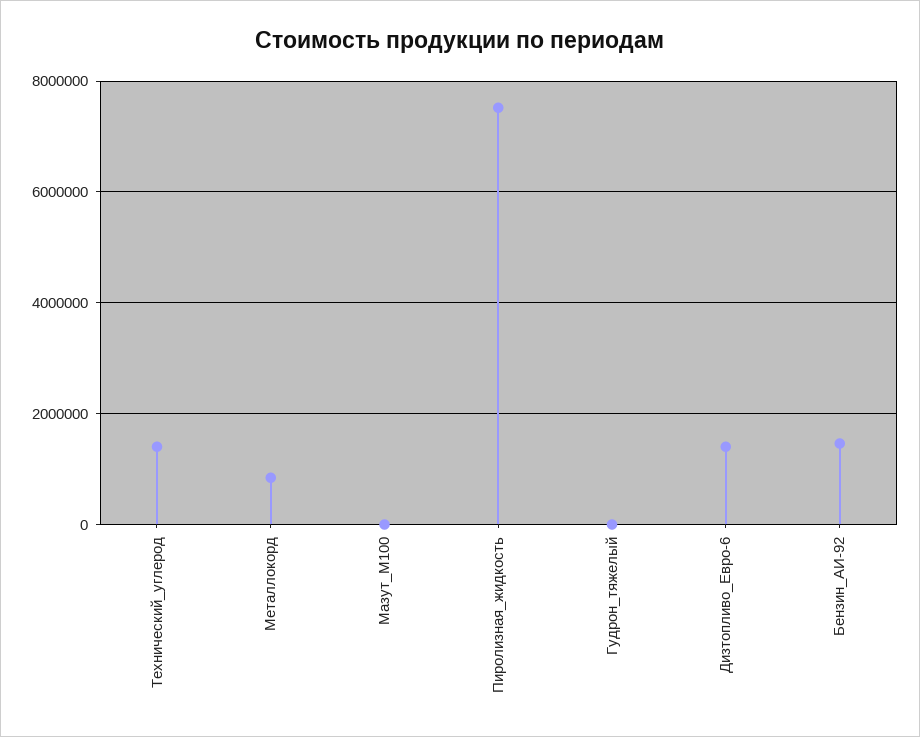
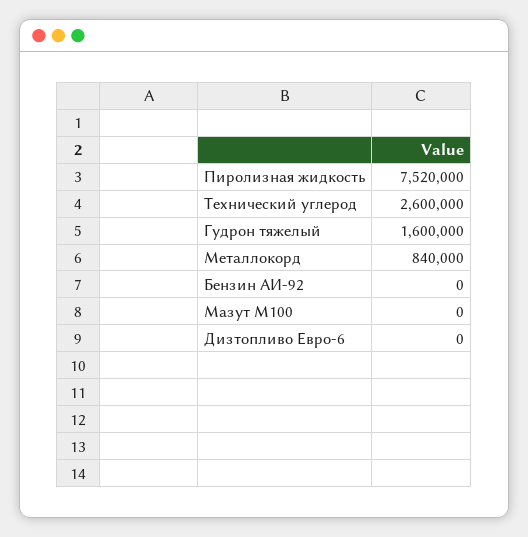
Технический_углерод: 1400000 -> 2600000
Гудрон_тяжелый: 0 -> 1600000
Дизтопливо_Евро-6: 1400000 -> 0
Бензин_АИ-92: 1400000 -> 0

